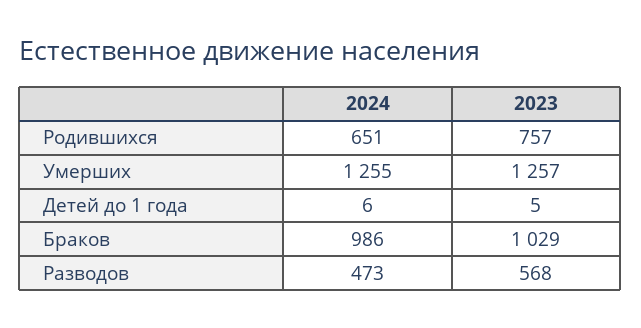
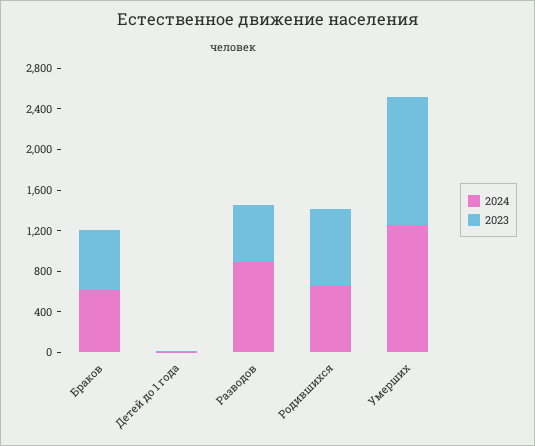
2024, Браков: 986 -> 600
2023, Браков: 1029 -> 600
2024, Разводов: 473 -> 900

